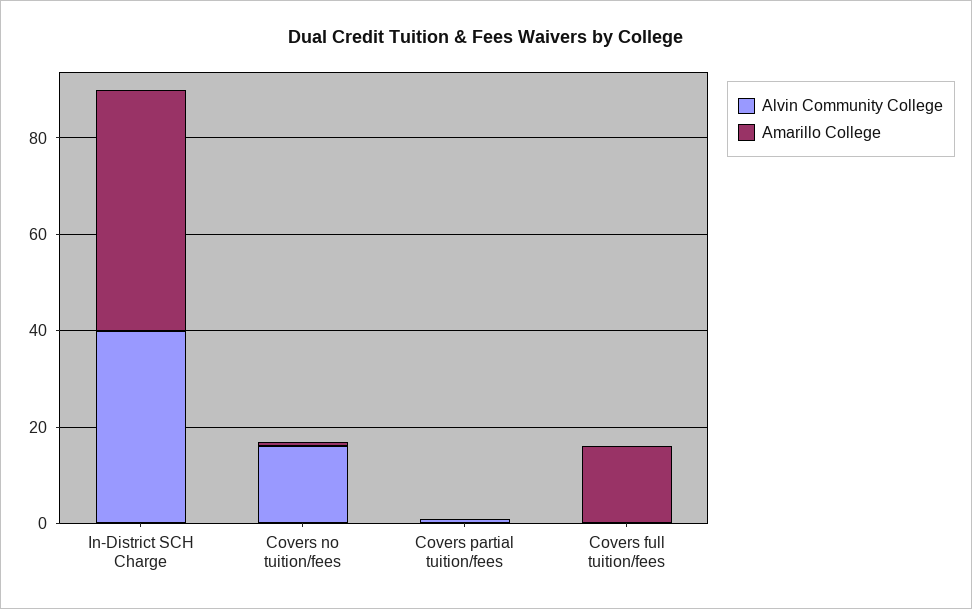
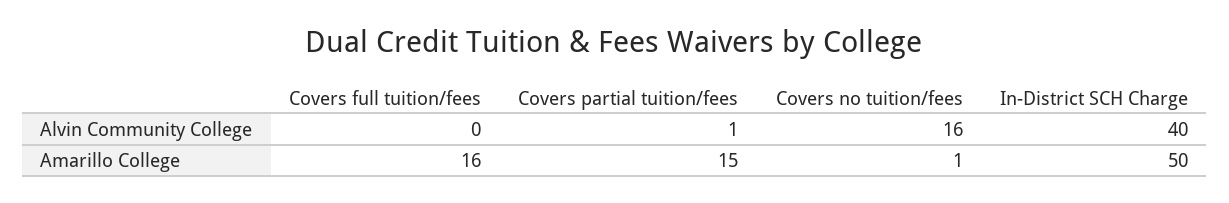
Amarillo College, Covers partial tuition/fees: 0 -> 15

